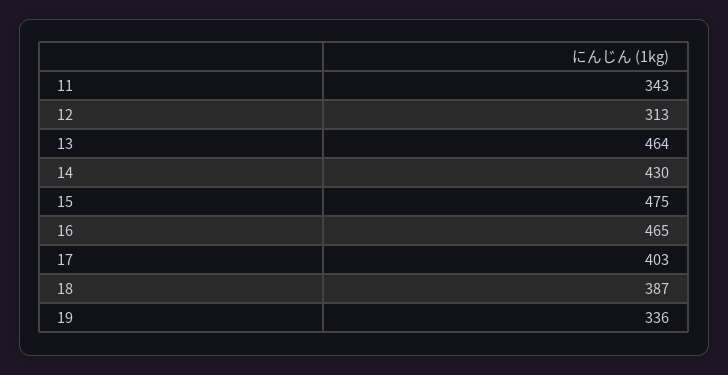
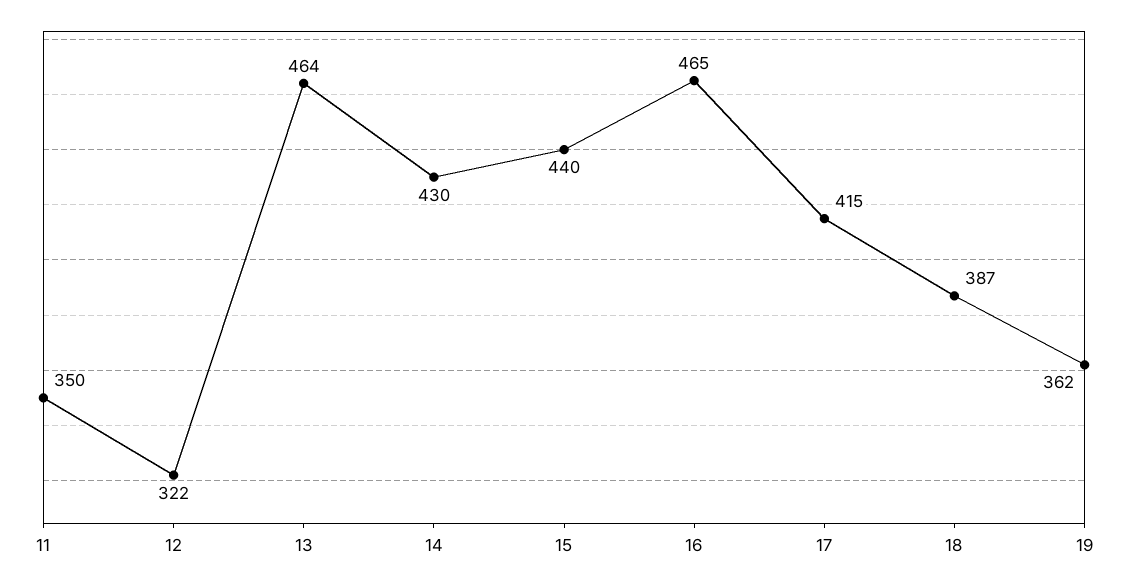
11: 343 -> 350
12: 313 -> 322
15: 475 -> 440
17: 403 -> 415
19: 336 -> 362

